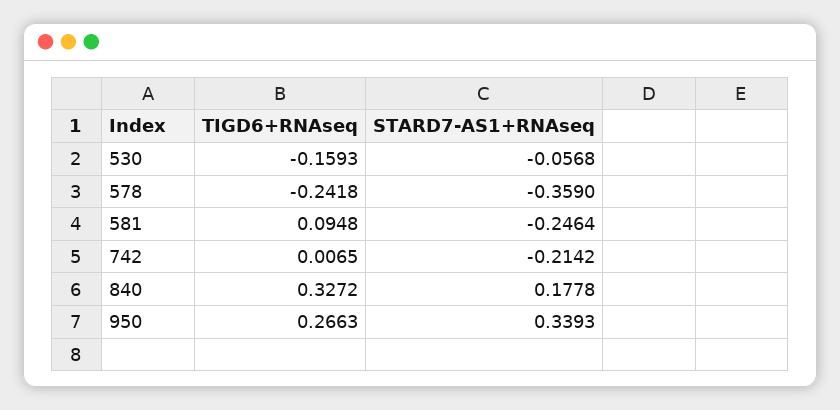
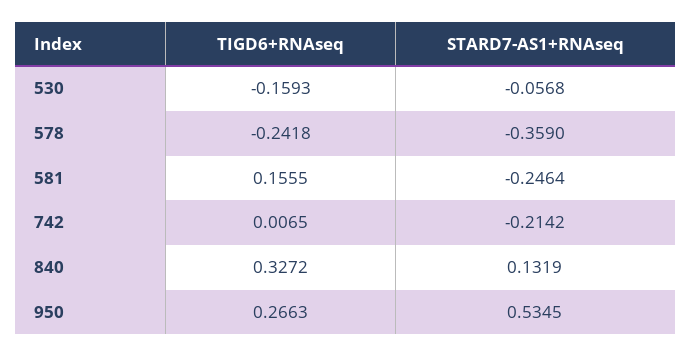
TIGD6+RNAseq, 581: 0.0948 -> 0.1555
STARD7-AS1+RNAseq, 840: 0.1778 -> 0.1319
STARD7-AS1+RNAseq, 950: 0.3393 -> 0.5345

